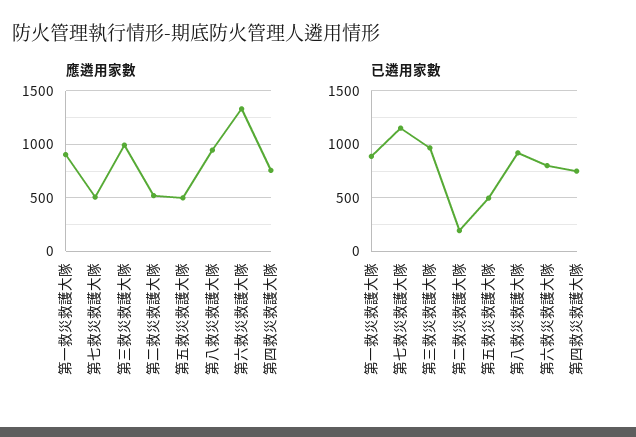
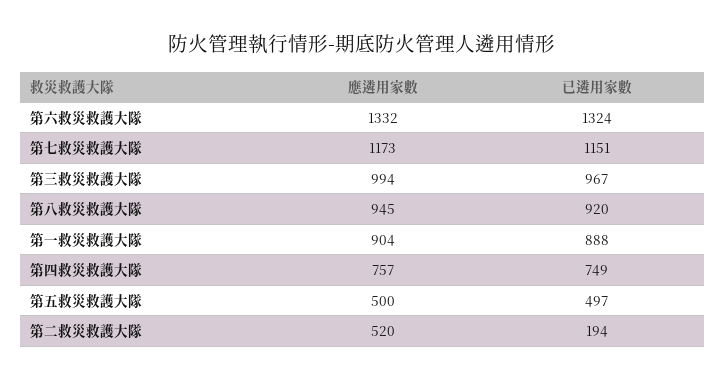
應遴用家數, 第七救災救護大隊: 500 -> 1173
已遴用家數, 第六救災救護大隊: 800 -> 1324

